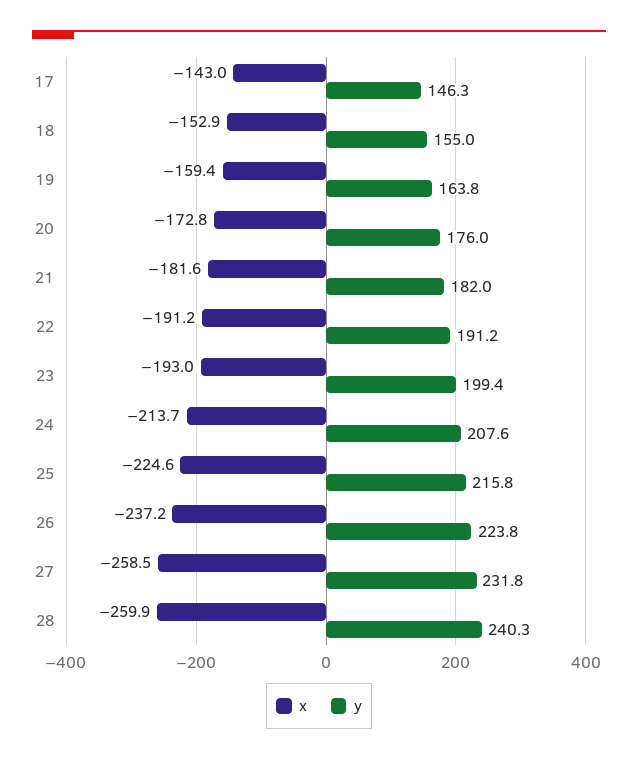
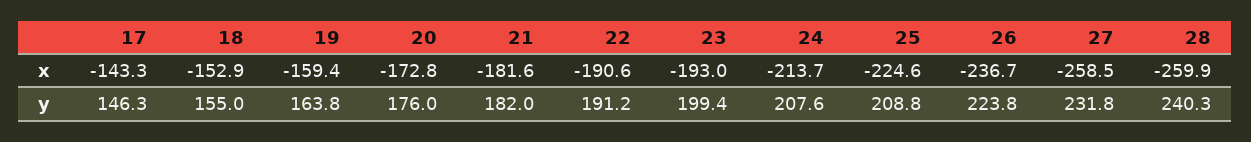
x, 17: -143 -> -143.3
x, 22: -191.2 -> -190.6
y, 25: 215.8 -> 208.8
x, 26: -237.2 -> -236.7

